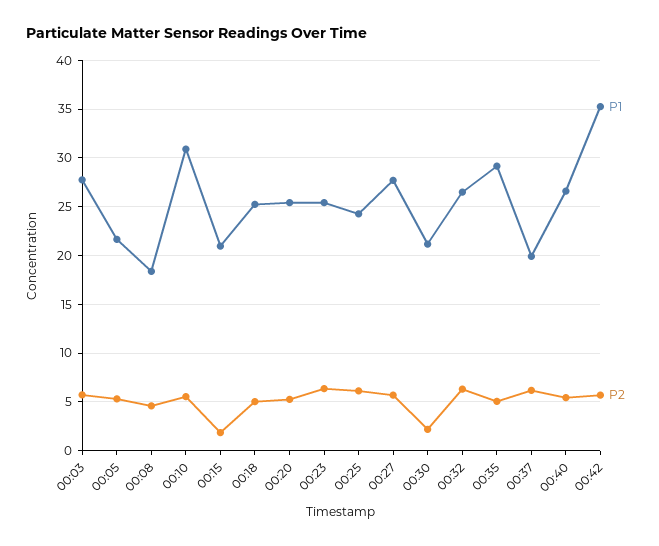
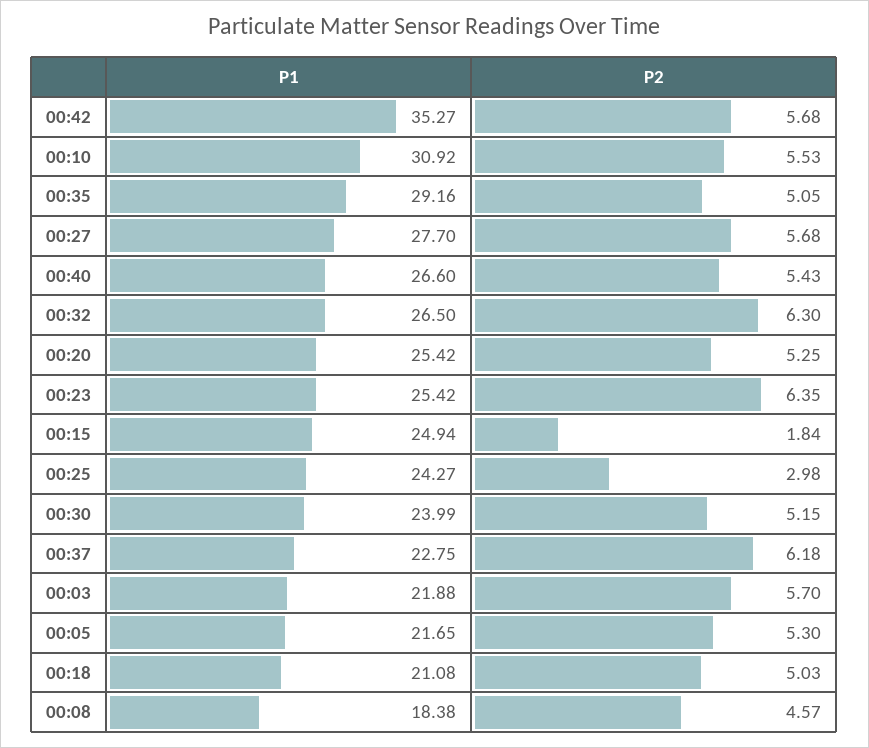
P1, 00:03: 28 -> 21.88
P1, 00:15: 21 -> 24.94
P1, 00:18: 25 -> 21.08
P2, 00:25: 6 -> 2.98
P1, 00:30: 21 -> 23.99
P2, 00:30: 2 -> 5.15
P1, 00:37: 20 -> 22.75

